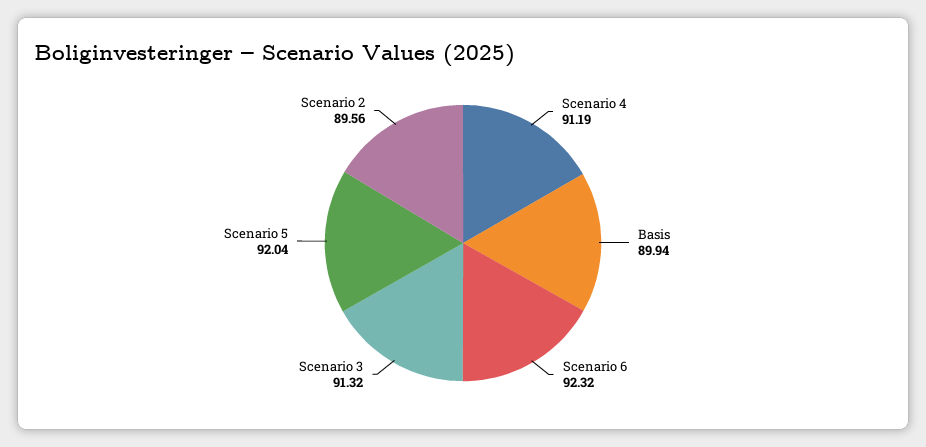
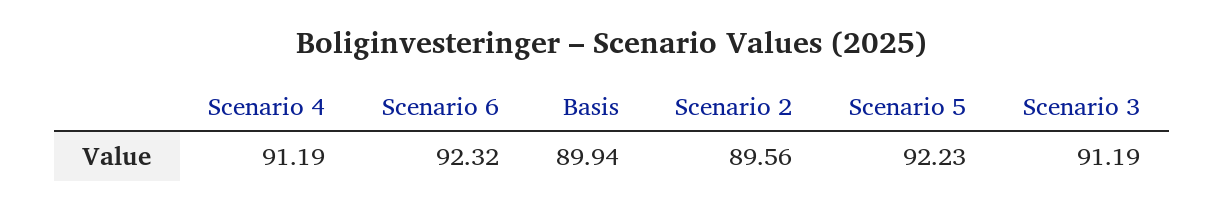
Scenario 3: 91.32 -> 91.19
Scenario 5: 92.04 -> 92.23

